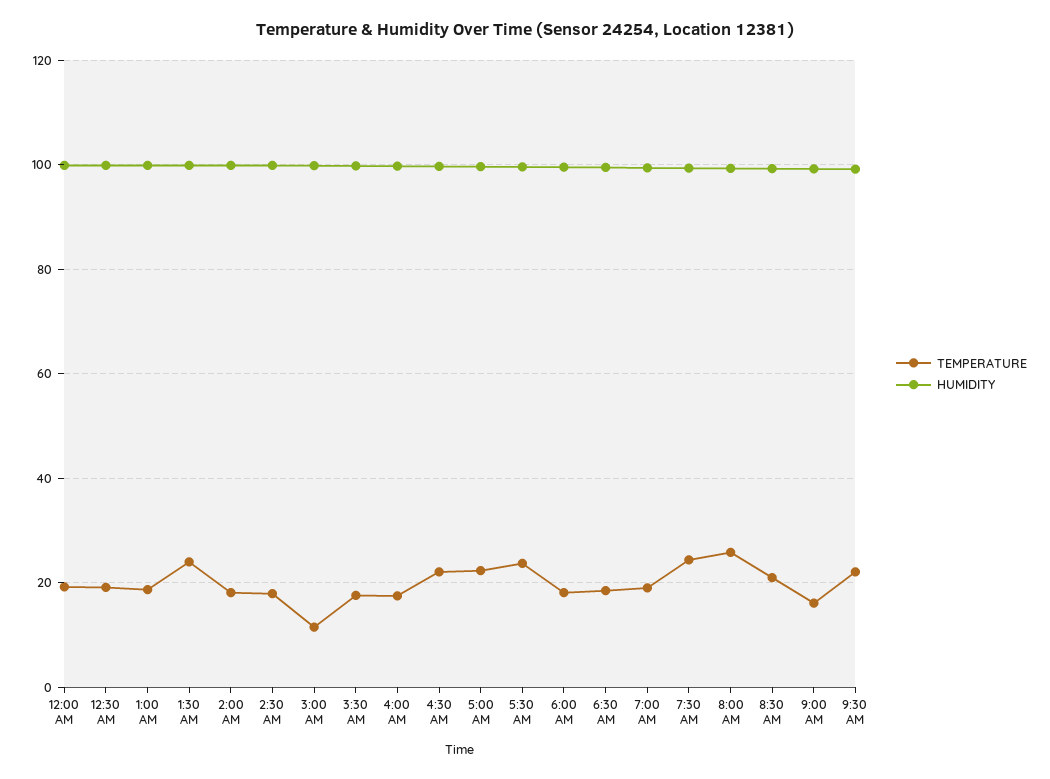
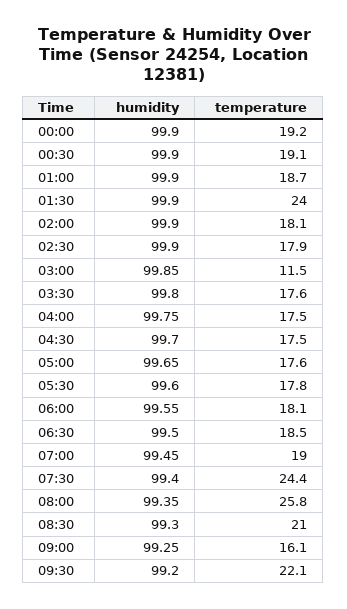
TEMPERATURE, 4:30 AM: 22 -> 17.5
TEMPERATURE, 5:00 AM: 22 -> 17.6
TEMPERATURE, 5:30 AM: 24 -> 17.8

